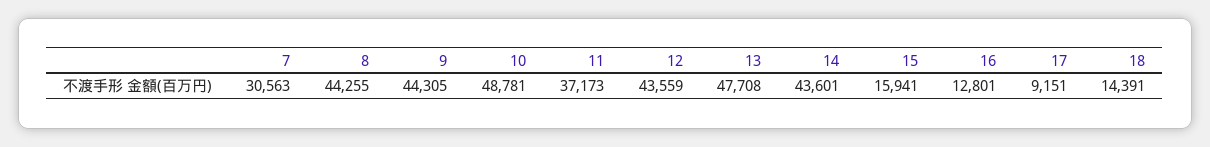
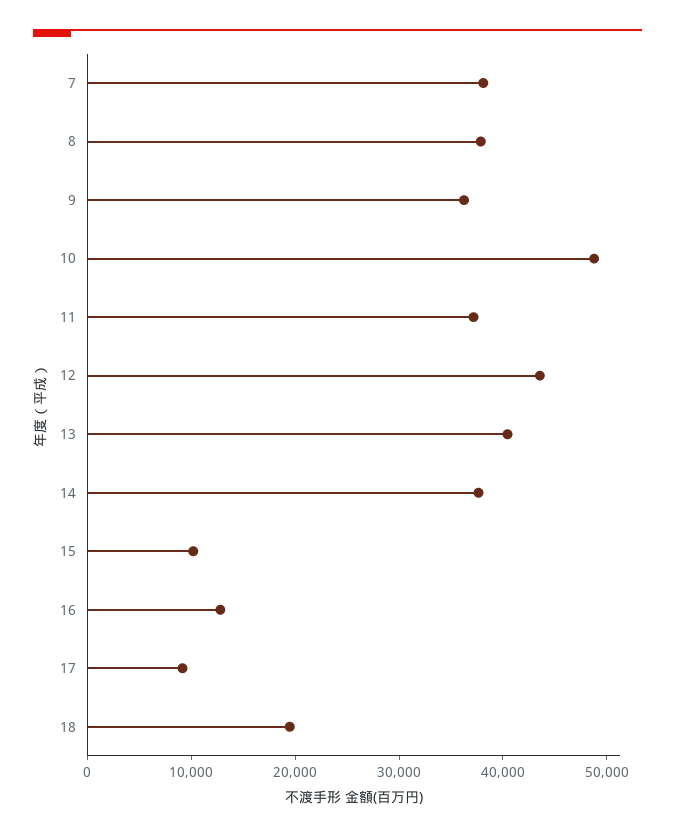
7: 30563 -> 38000
8: 44255 -> 38000
9: 44305 -> 36000
13: 47708 -> 40000
14: 43601 -> 38000
15: 15941 -> 10000
18: 14391 -> 20000

